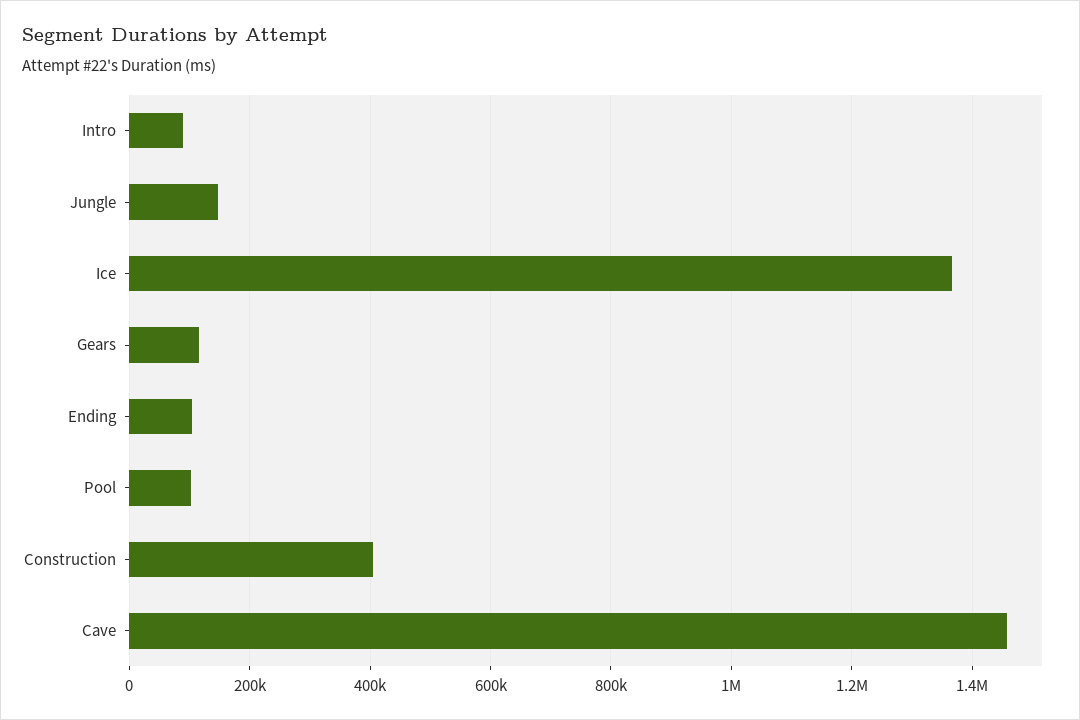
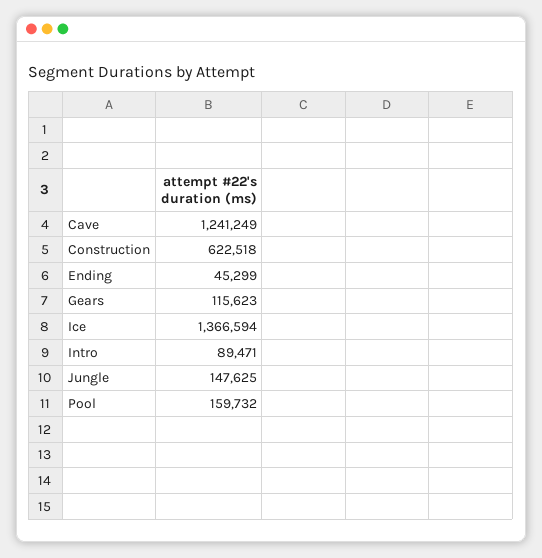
Ending: 100000 -> 45299
Pool: 100000 -> 159732
Construction: 400000 -> 622518
Cave: 1460000 -> 1241249

